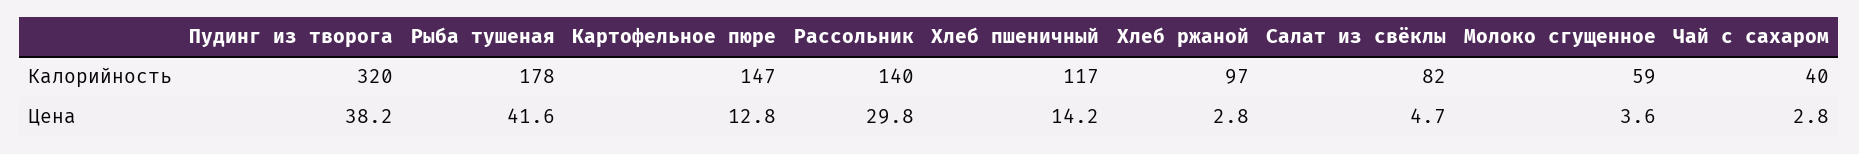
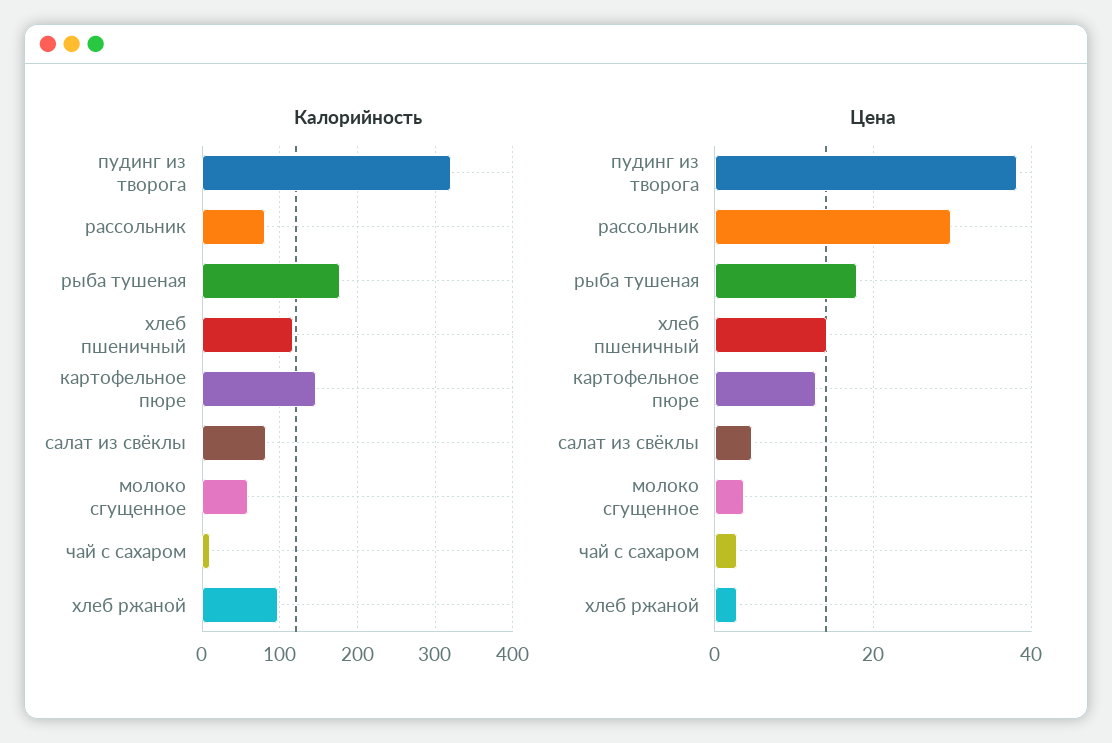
Калорийность, Рассольник: 140 -> 80
Калорийность, Чай с сахаром: 40 -> 10
Цена, Рыба тушеная: 41.6 -> 18

